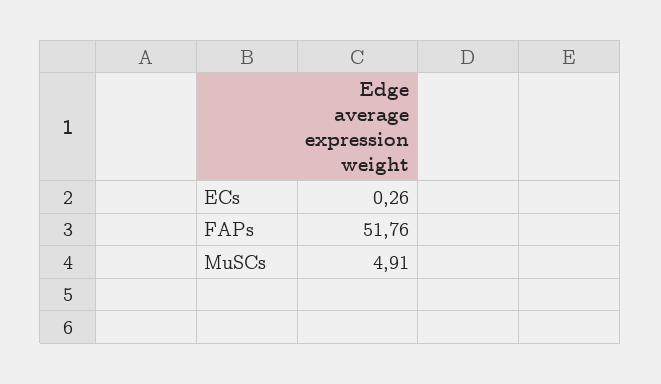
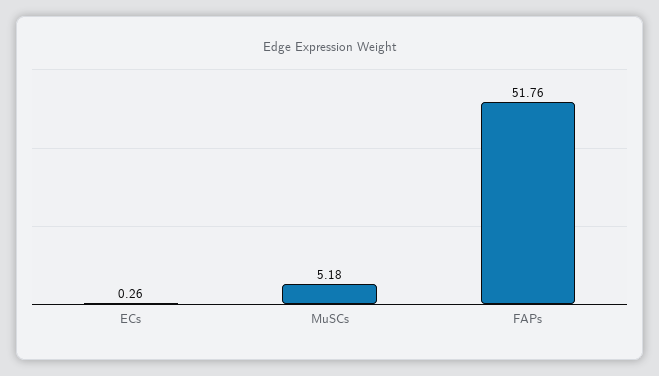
MuSCs: 4.91 -> 5.18

